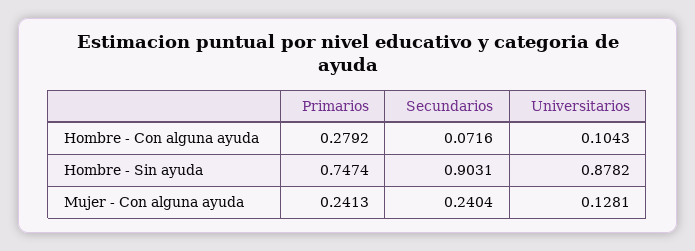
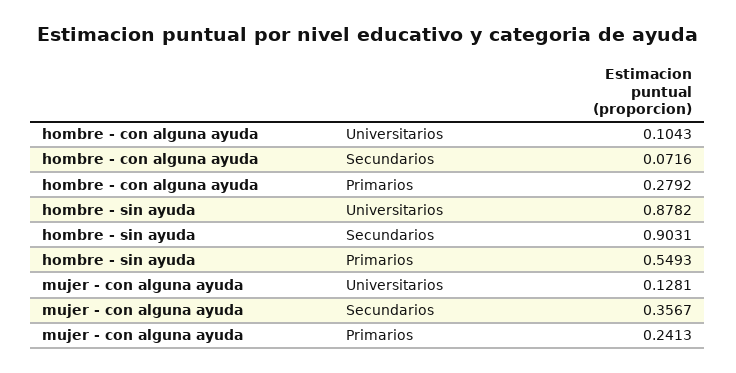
Primarios, Hombre - Sin ayuda: 0.7474 -> 0.5493
Secundarios, Mujer - Con alguna ayuda: 0.2404 -> 0.3567

